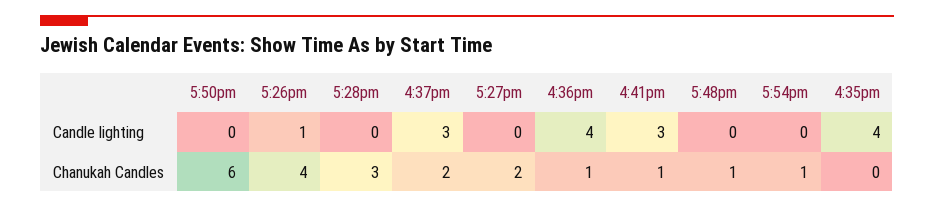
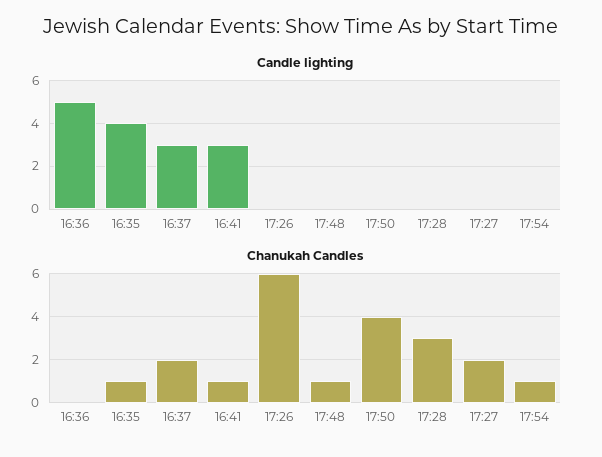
Candle lighting, 5:26pm: 1 -> 0
Candle lighting, 4:36pm: 4 -> 5
Chanukah Candles, 5:50pm: 6 -> 4
Chanukah Candles, 5:26pm: 4 -> 6
Chanukah Candles, 4:36pm: 1 -> 0
Chanukah Candles, 4:35pm: 0 -> 1

